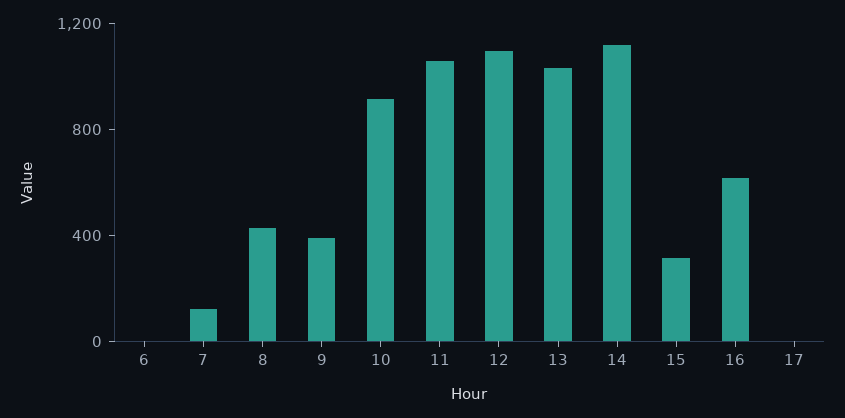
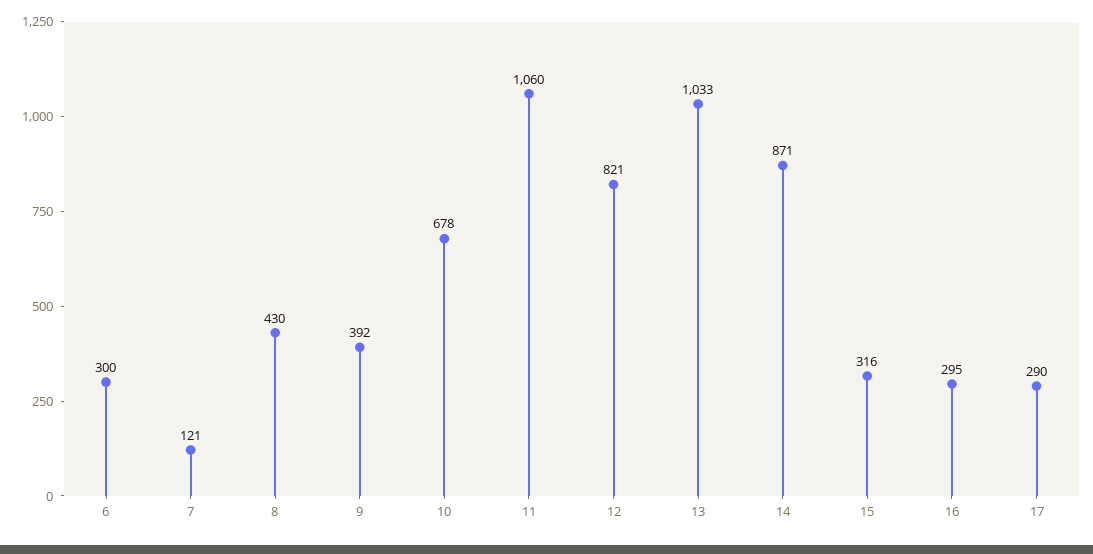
6: 0 -> 300
10: 900 -> 678
12: 1100 -> 821
14: 1100 -> 871
16: 600 -> 295
17: 0 -> 290

